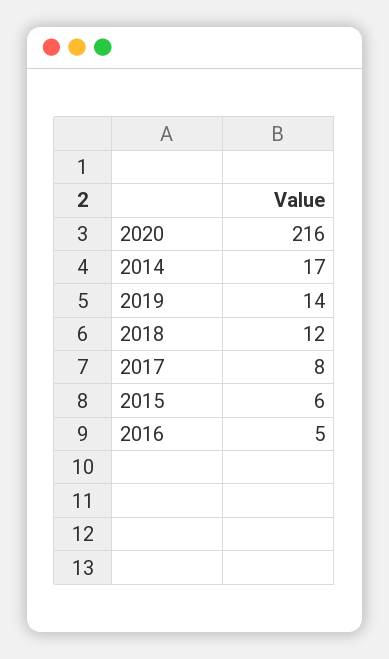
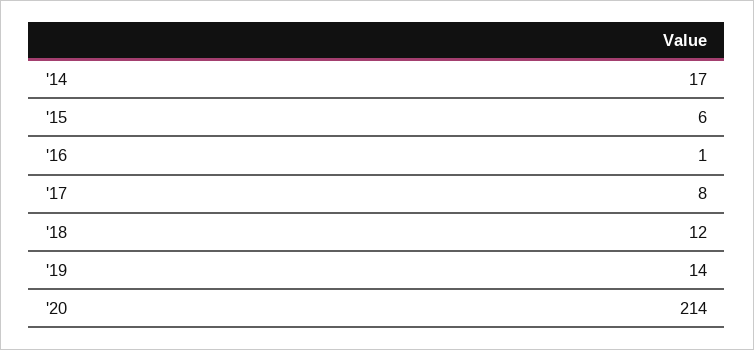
2020: 216 -> 214
2016: 5 -> 1

